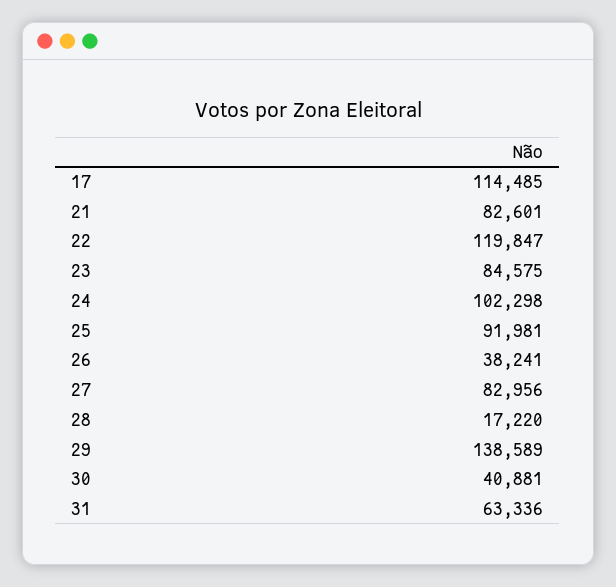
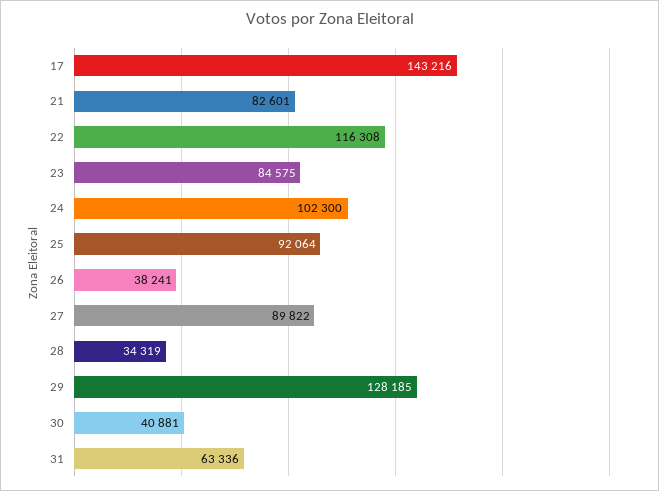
17: 114485 -> 143216
22: 119847 -> 116308
24: 102298 -> 102300
25: 91981 -> 92064
27: 82956 -> 89822
28: 17220 -> 34319
29: 138589 -> 128185

